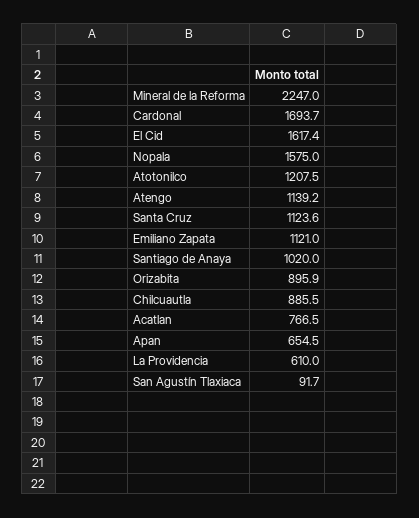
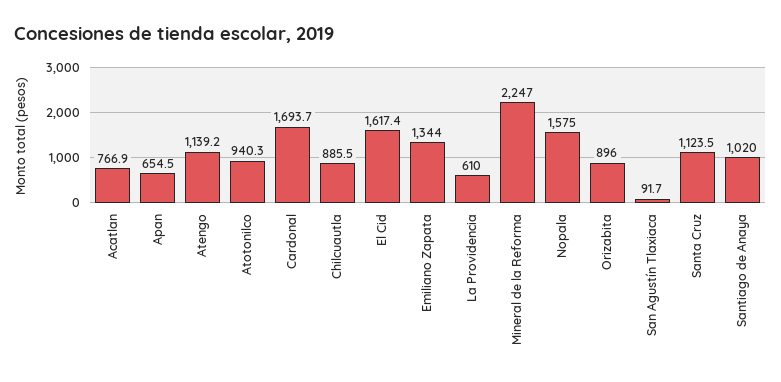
Atotonilco: 1207.5 -> 940.3
Santa Cruz: 1123.6 -> 1123.5
Emiliano Zapata: 1121 -> 1344
Orizabita: 895.9 -> 896
Acatlan: 766.5 -> 766.9

